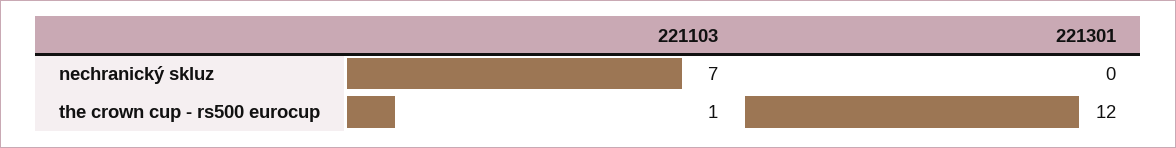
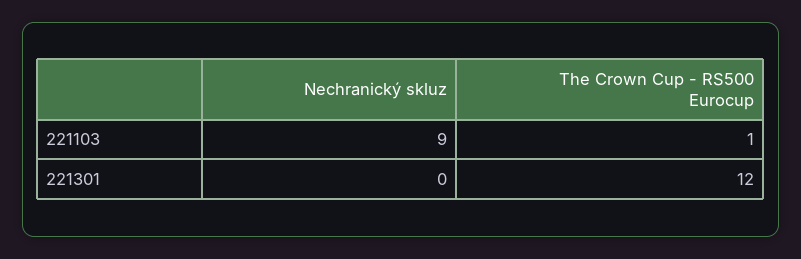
221103, nechranický skluz: 7 -> 9

